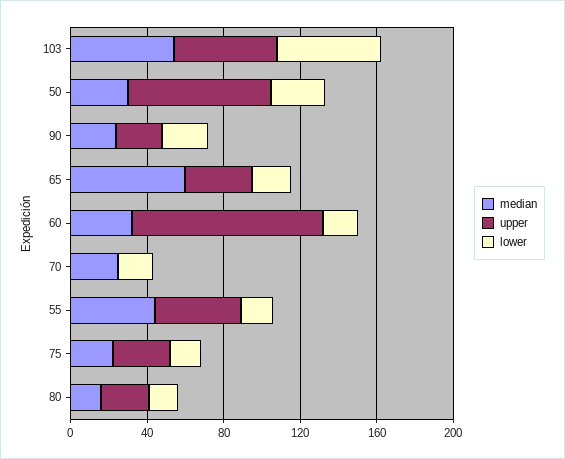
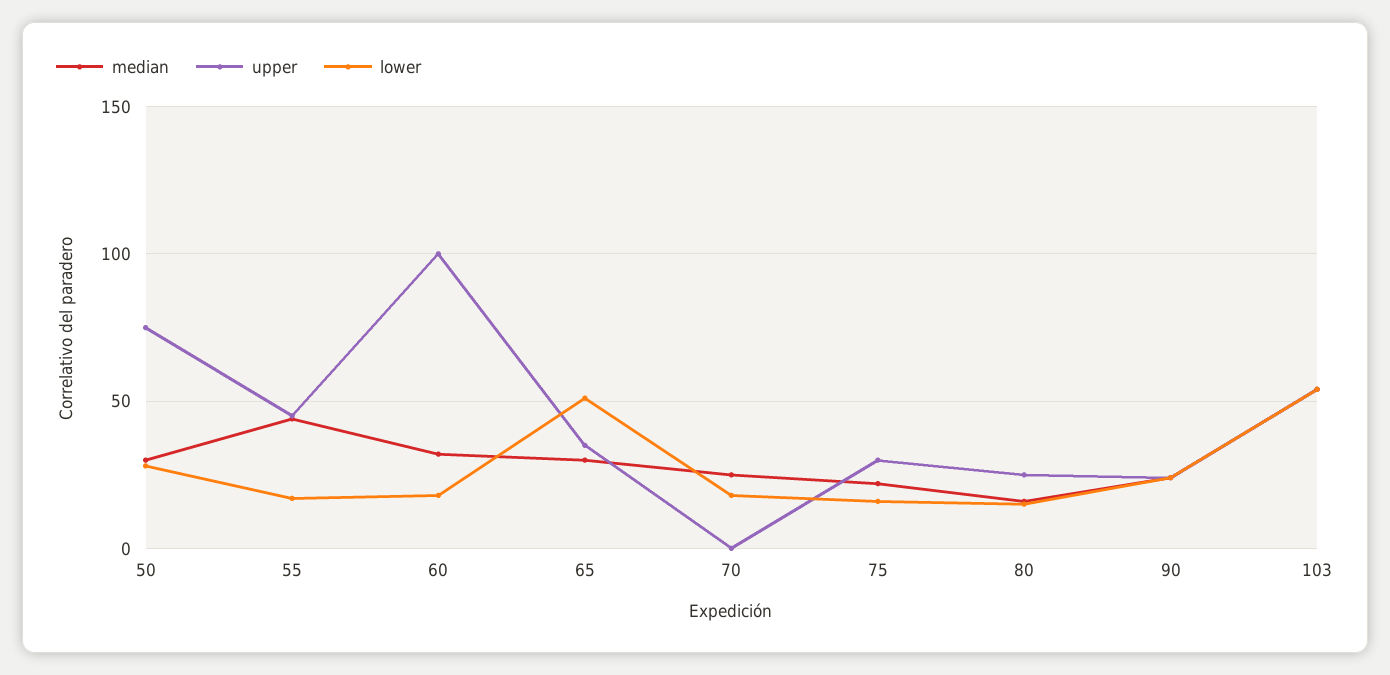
median, 65: 60 -> 30
lower, 65: 20 -> 50

